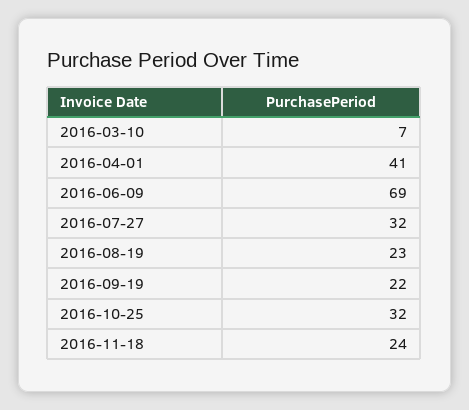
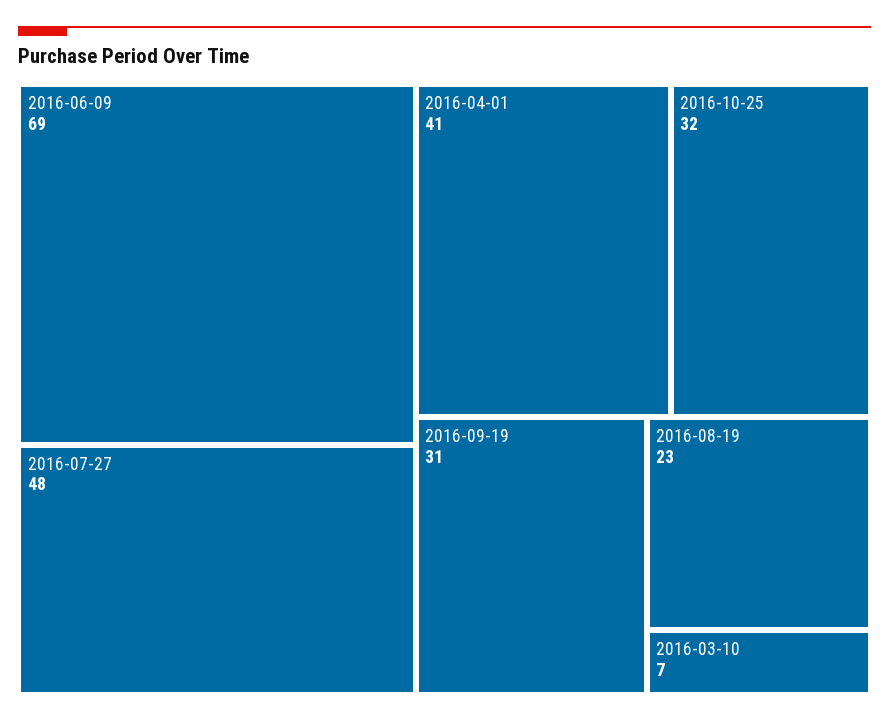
2016-07-27: 32 -> 48
2016-09-19: 22 -> 31
2016-11-18: 24 -> none

